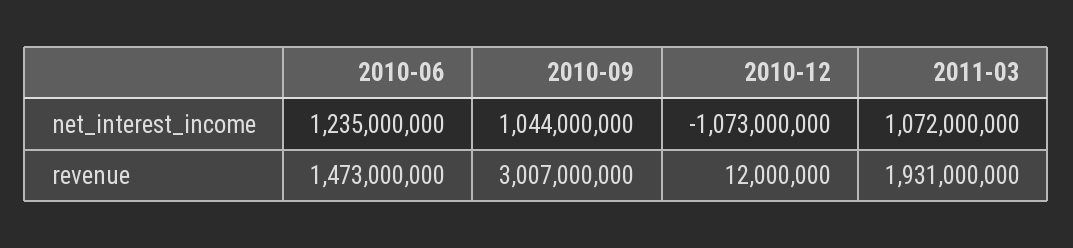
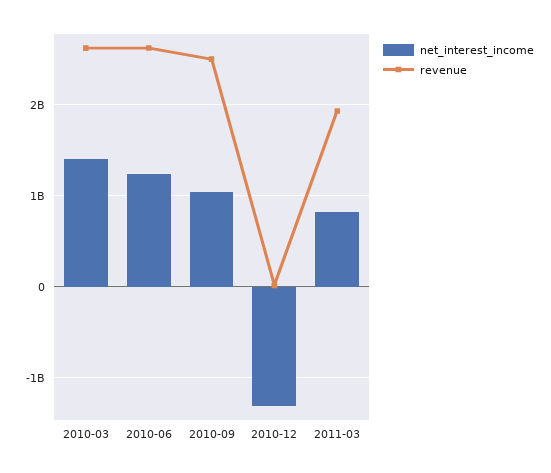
net_interest_income, 2010-12: -1073000000 -> -1300000000
net_interest_income, 2011-03: 1072000000 -> 800000000
revenue, 2010-06: 1473000000 -> 2600000000
revenue, 2010-09: 3007000000 -> 2500000000
net_interest_income, 2010-03: none -> 1400000000
revenue, 2010-03: none -> 2600000000

